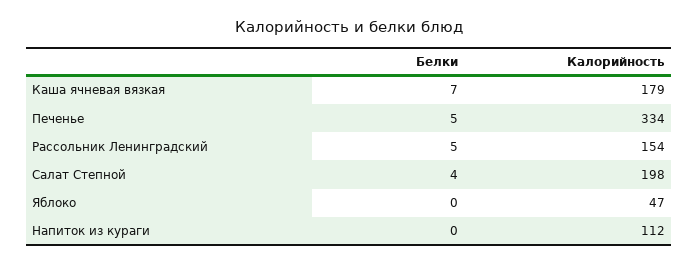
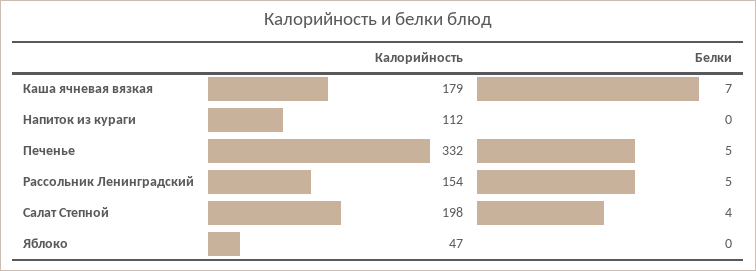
Калорийность, Печенье: 334 -> 332

